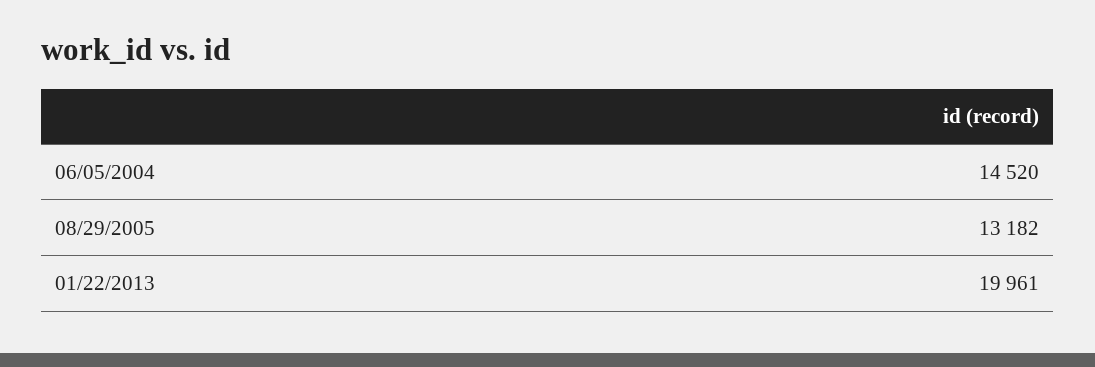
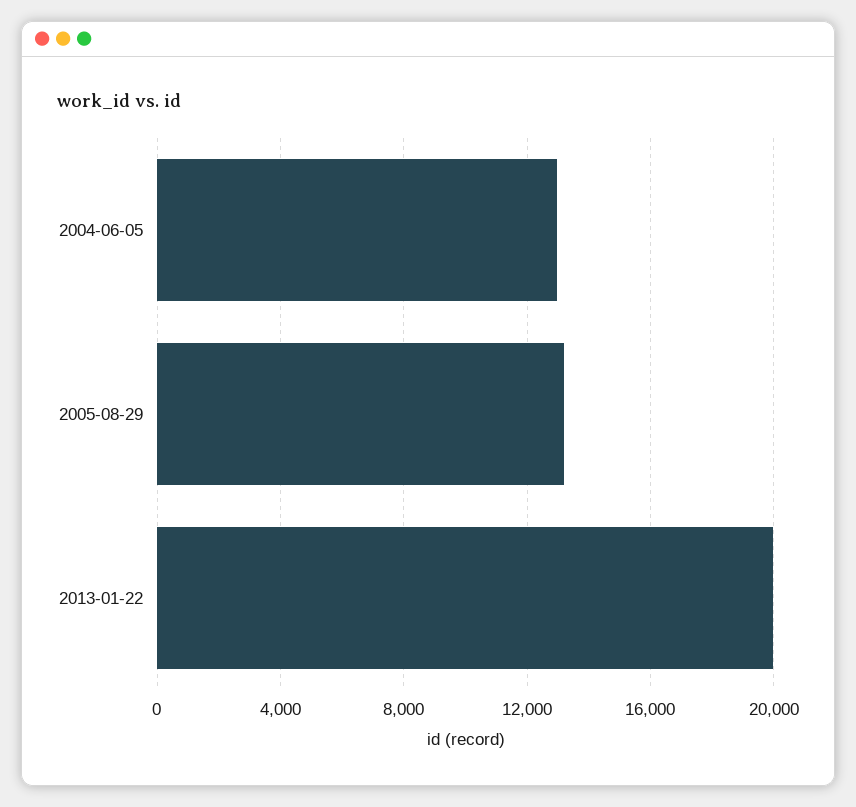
06/05/2004: 14520 -> 13000

